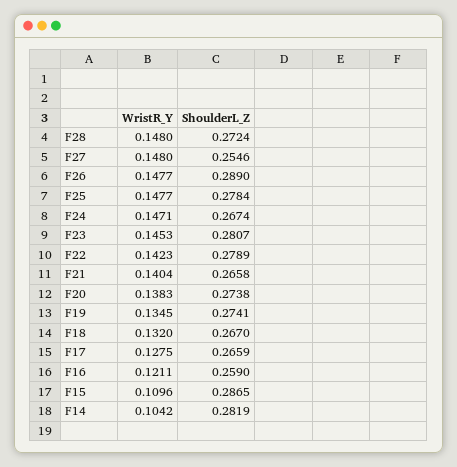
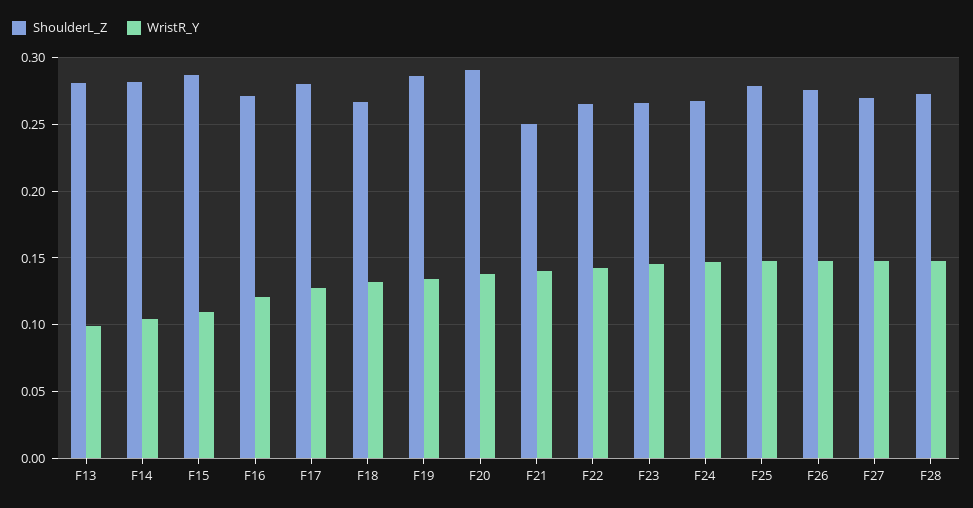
ShoulderL_Z, F27: 0.2546 -> 0.27
ShoulderL_Z, F26: 0.289 -> 0.275
ShoulderL_Z, F23: 0.2807 -> 0.265
ShoulderL_Z, F22: 0.2789 -> 0.265
ShoulderL_Z, F21: 0.2658 -> 0.25
ShoulderL_Z, F20: 0.2738 -> 0.29
ShoulderL_Z, F19: 0.2741 -> 0.285
ShoulderL_Z, F17: 0.2659 -> 0.28
ShoulderL_Z, F16: 0.259 -> 0.27
ShoulderL_Z, F13: none -> 0.28
WristR_Y, F13: none -> 0.1

